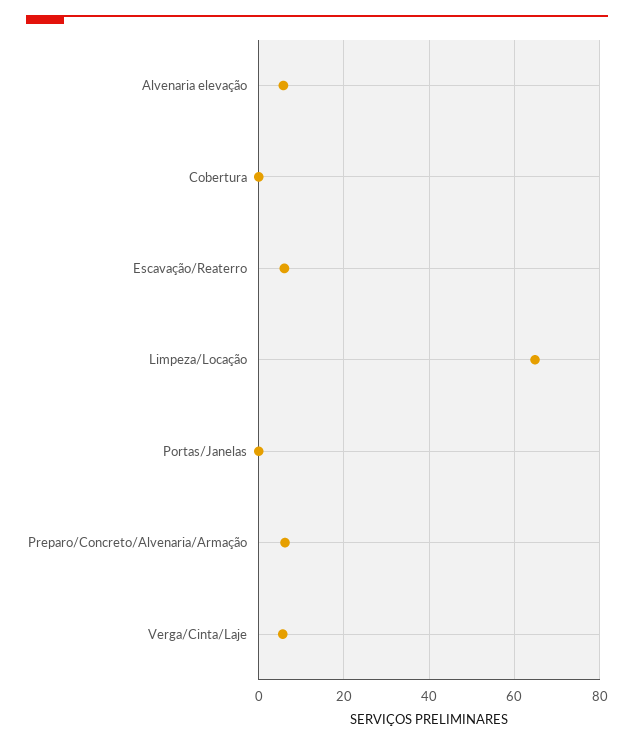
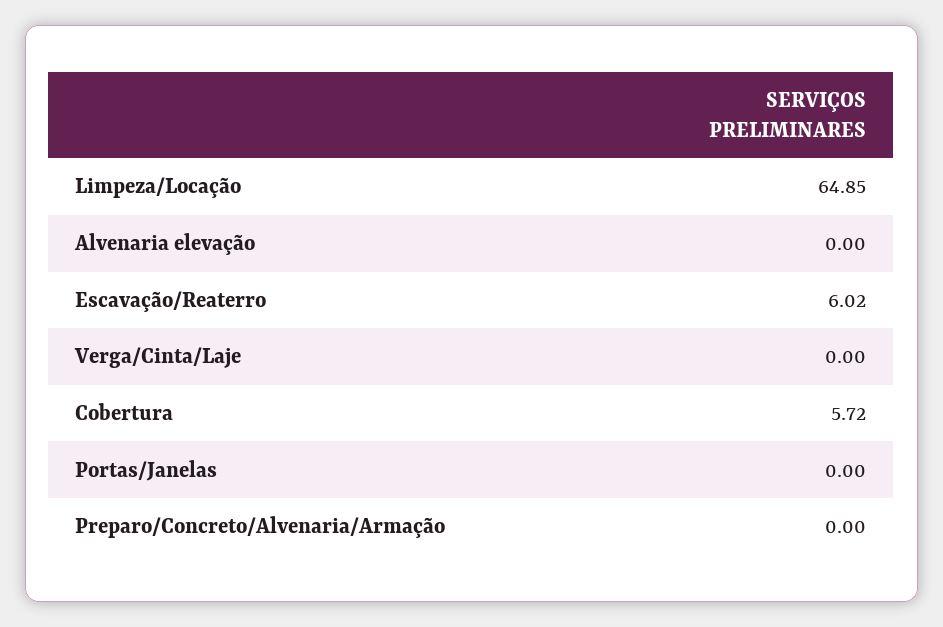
Alvenaria elevação: 6 -> 0
Cobertura: 0 -> 5.72
Preparo/Concreto/Alvenaria/Armação: 6 -> 0
Verga/Cinta/Laje: 6 -> 0

